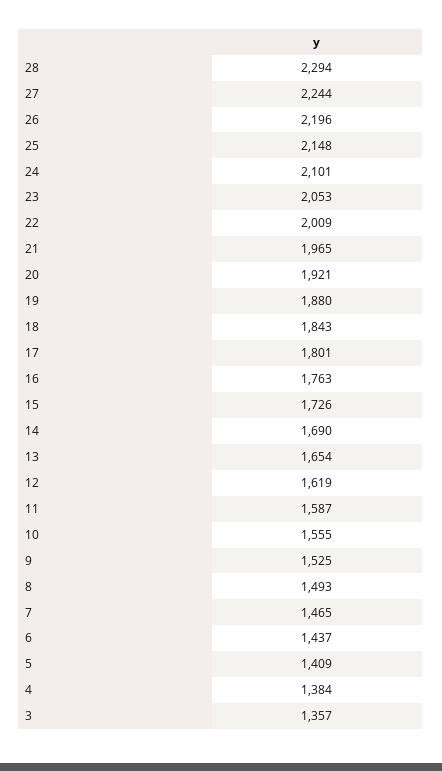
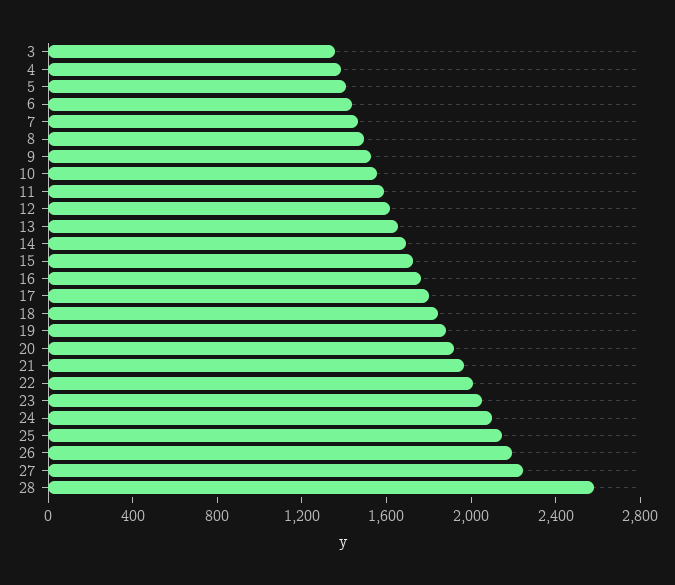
28: 2294 -> 2600

